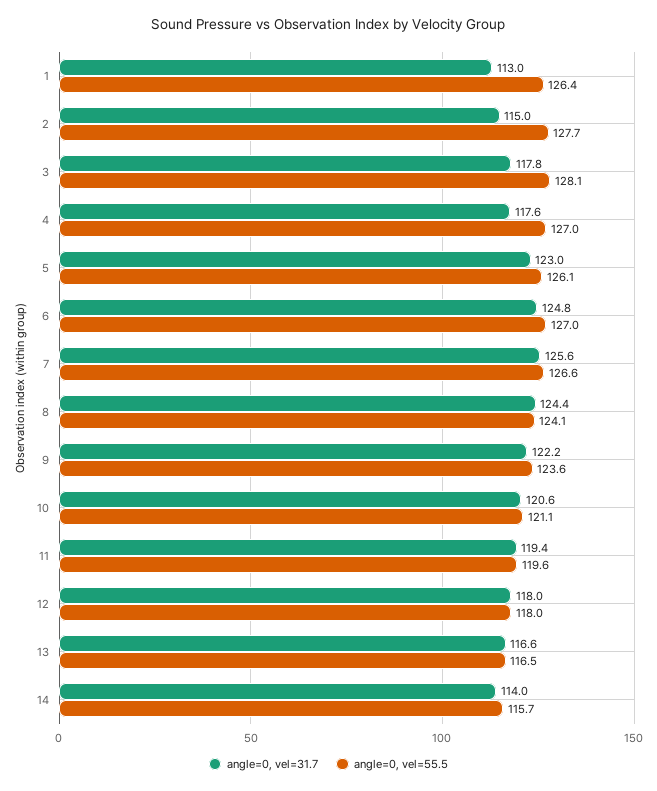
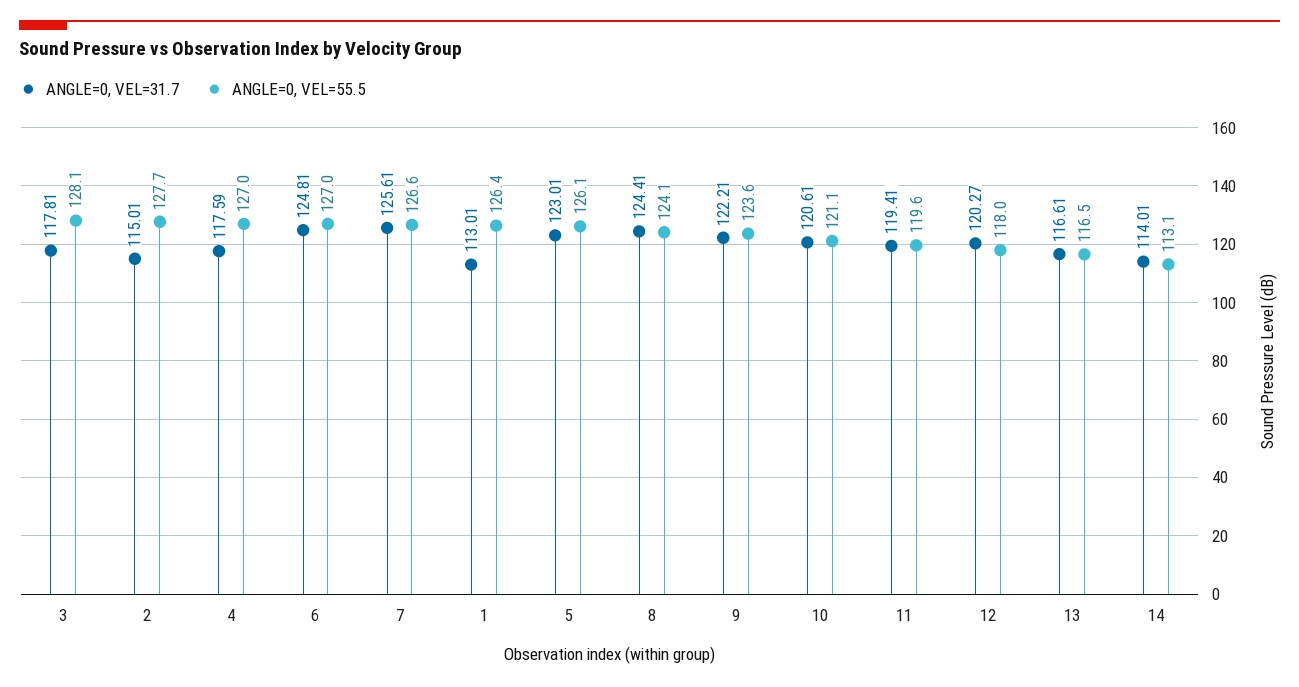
angle=0, vel=31.7, 12: 118 -> 120.27
angle=0, vel=55.5, 14: 115.7 -> 113.1

